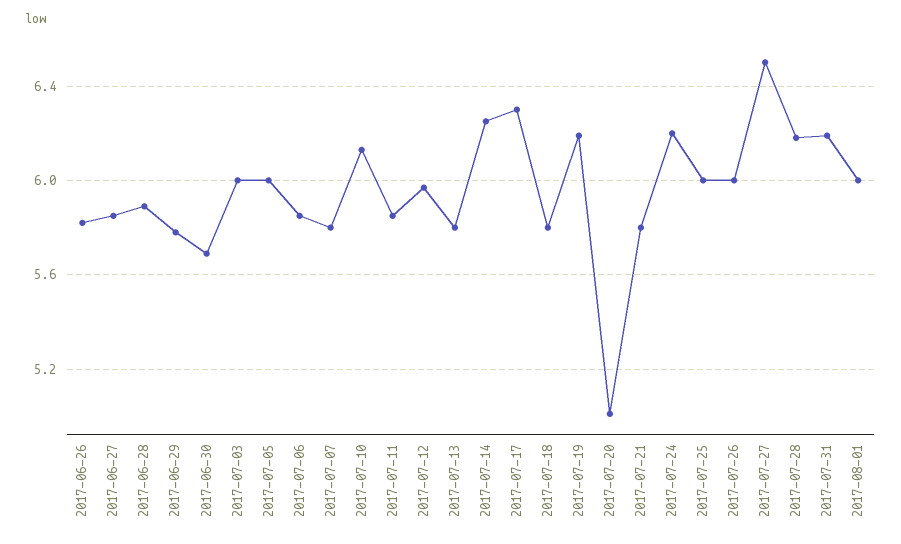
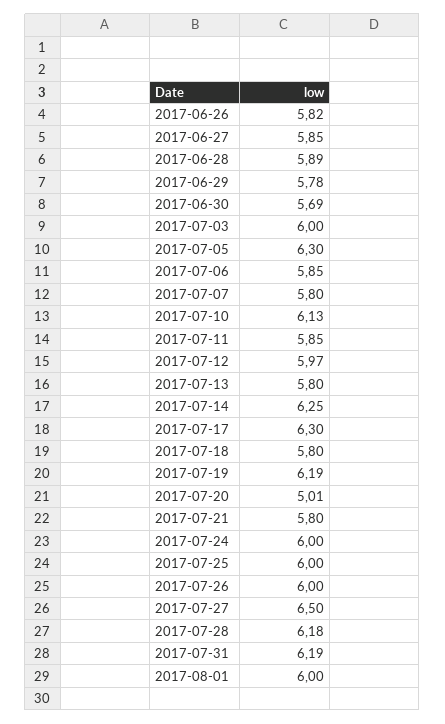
2017-07-05: 6 -> 6.3
2017-07-24: 6.2 -> 6

